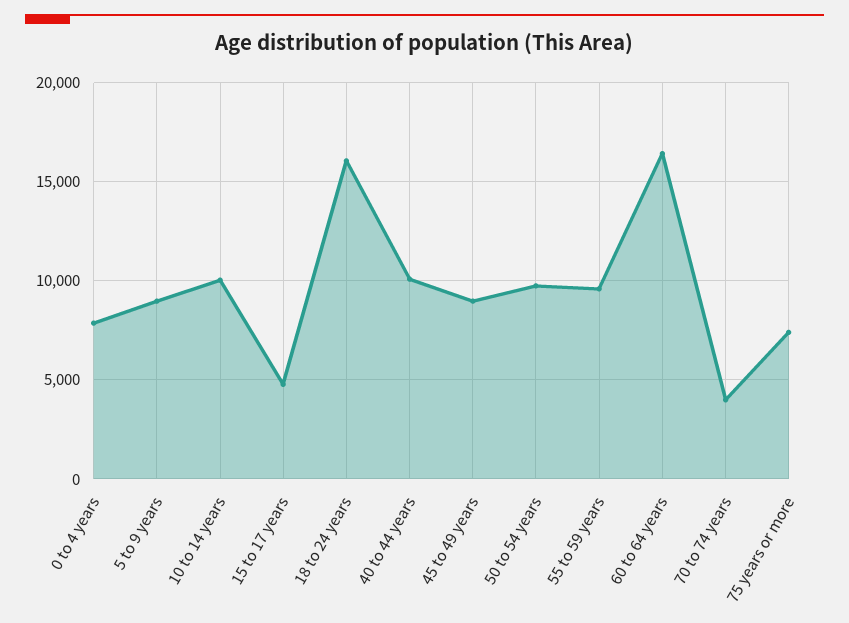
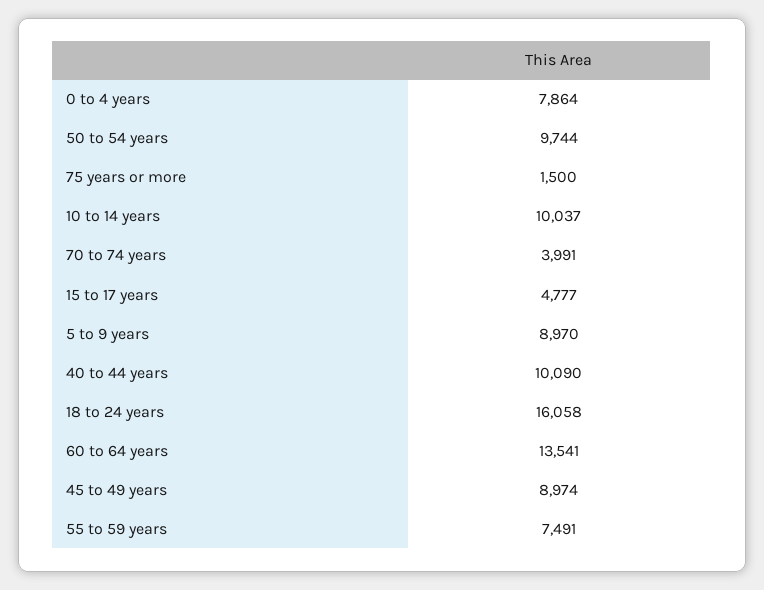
55 to 59 years: 9500 -> 7491
60 to 64 years: 16500 -> 13541
75 years or more: 7500 -> 1500

